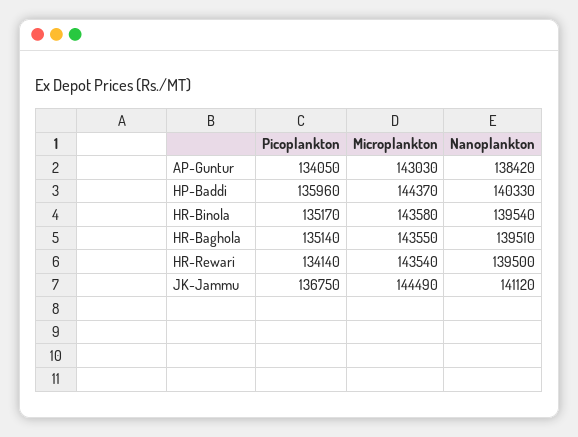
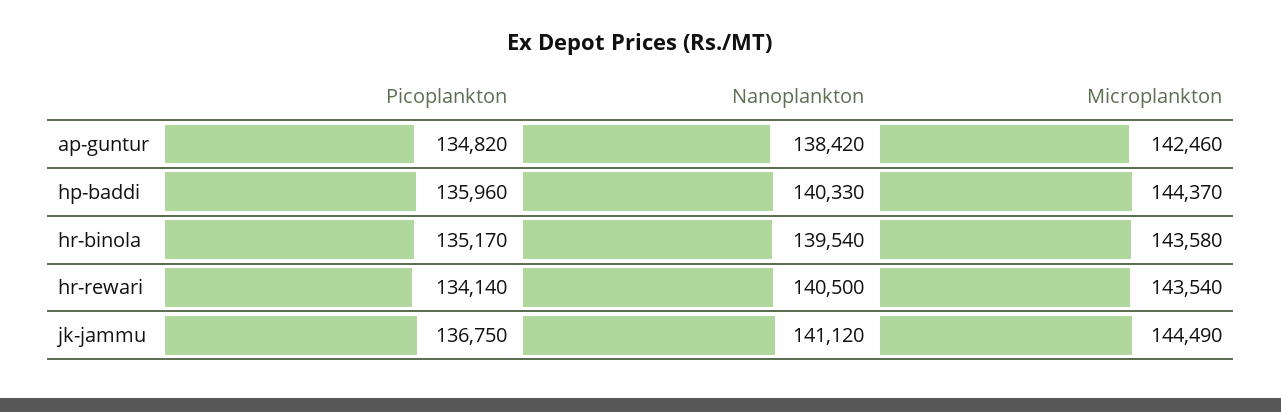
Picoplankton, AP-Guntur: 134050 -> 134820
Microplankton, AP-Guntur: 143030 -> 142460
Picoplankton, HR-Baghola: 135140 -> none
Microplankton, HR-Baghola: 143550 -> none
Nanoplankton, HR-Baghola: 139510 -> none
Nanoplankton, HR-Rewari: 139500 -> 140500

